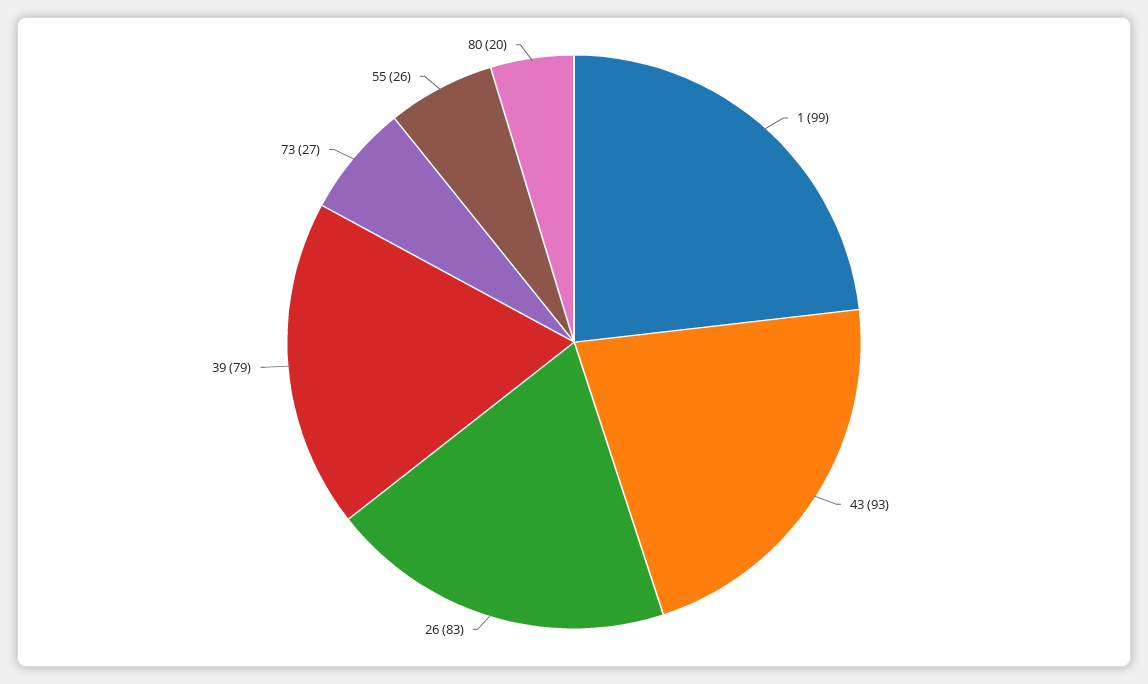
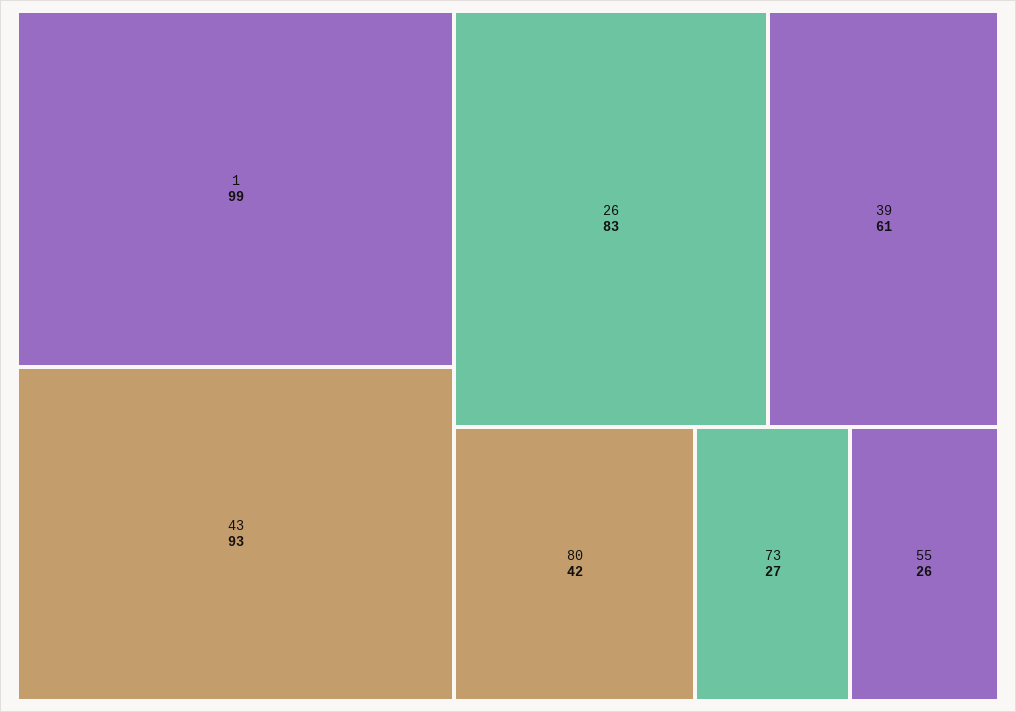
39: 79 -> 61
80: 20 -> 42

